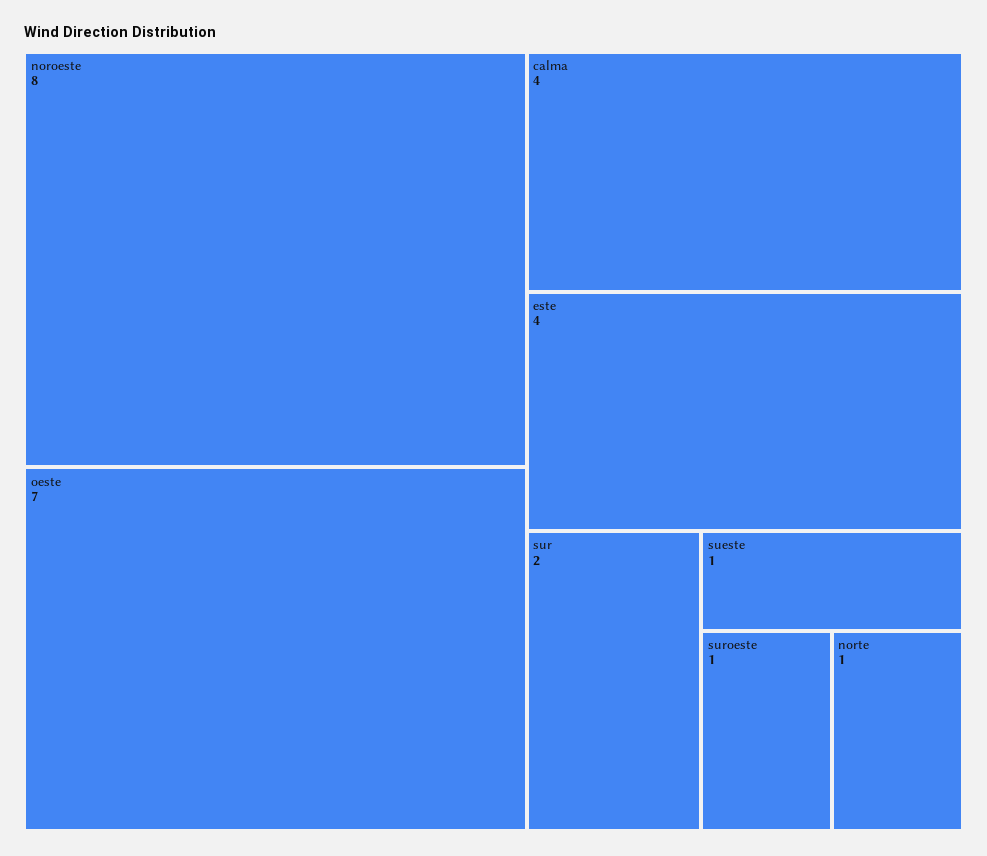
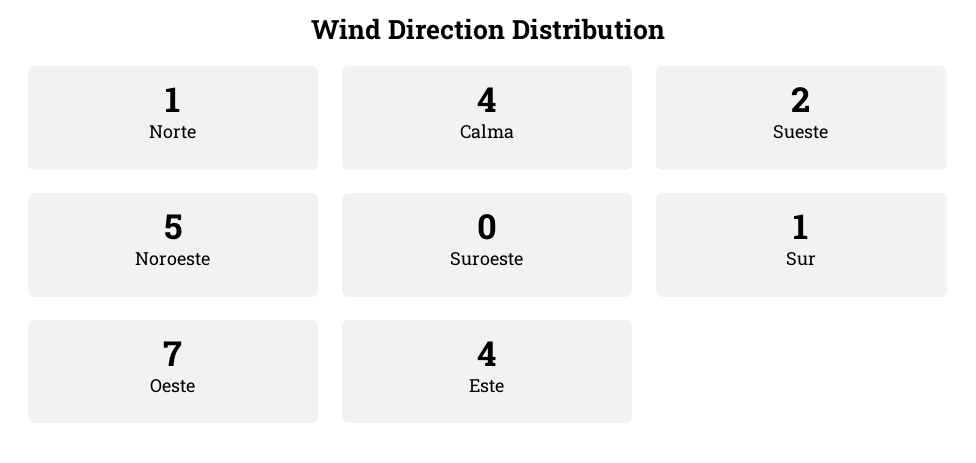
noroeste: 8 -> 5
sur: 2 -> 1
sueste: 1 -> 2
suroeste: 1 -> 0

